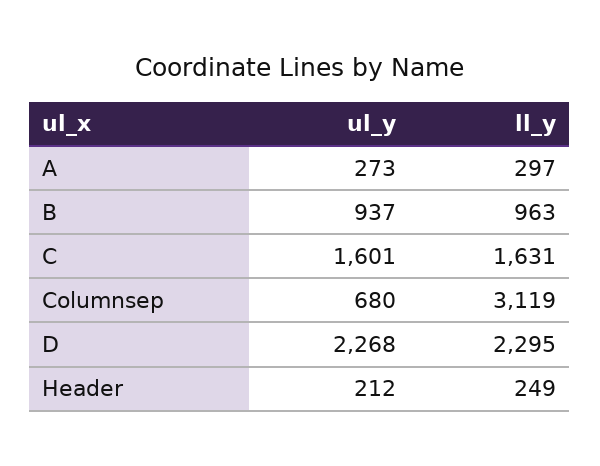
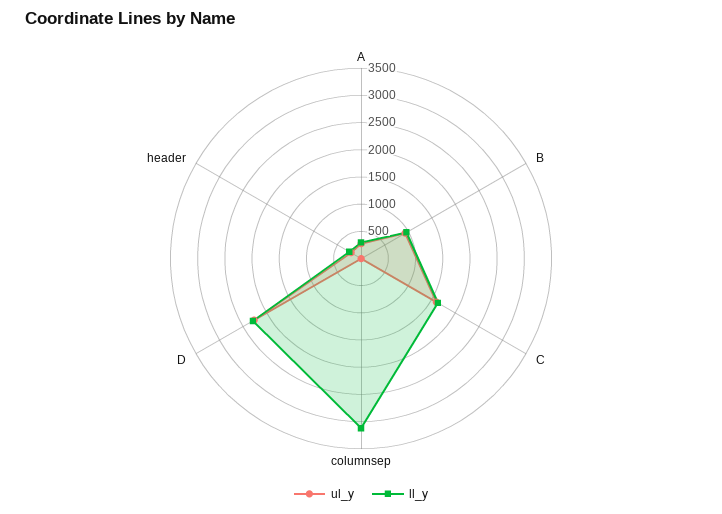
ul_y, Columnsep: 680 -> 0

